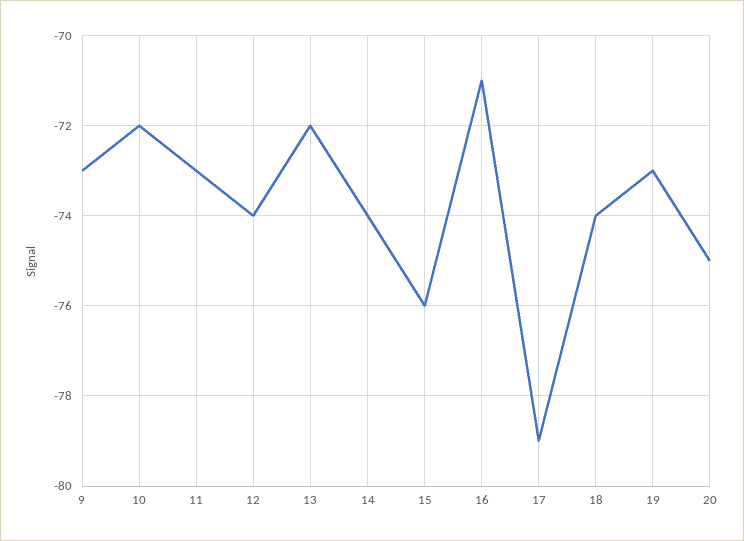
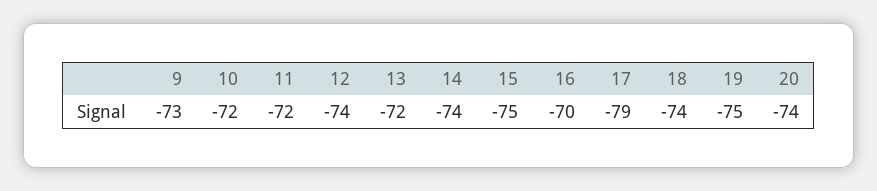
11: -73 -> -72
15: -76 -> -75
16: -71 -> -70
19: -73 -> -75
20: -75 -> -74

